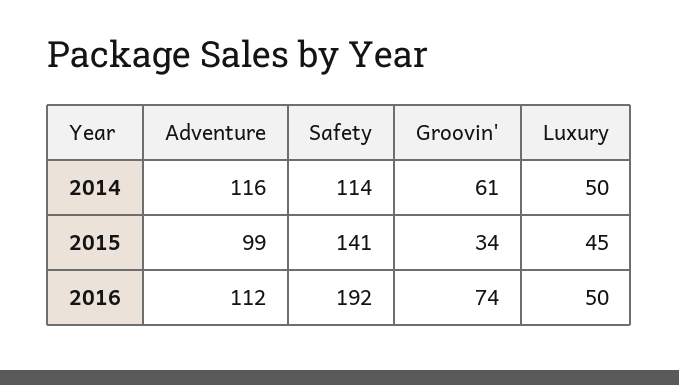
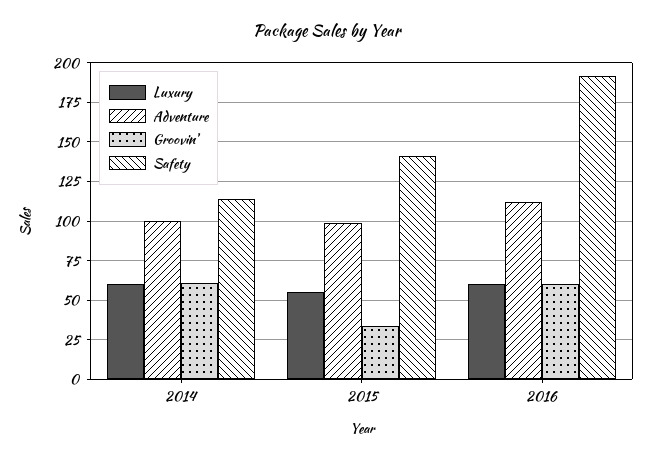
Adventure, 2014: 116 -> 100
Luxury, 2014: 50 -> 60
Luxury, 2015: 45 -> 55
Groovin', 2016: 74 -> 60
Luxury, 2016: 50 -> 60

